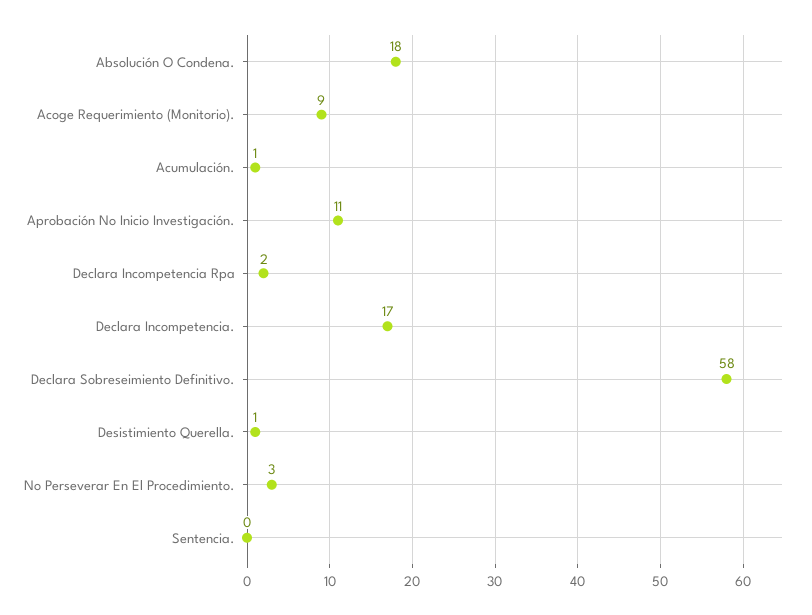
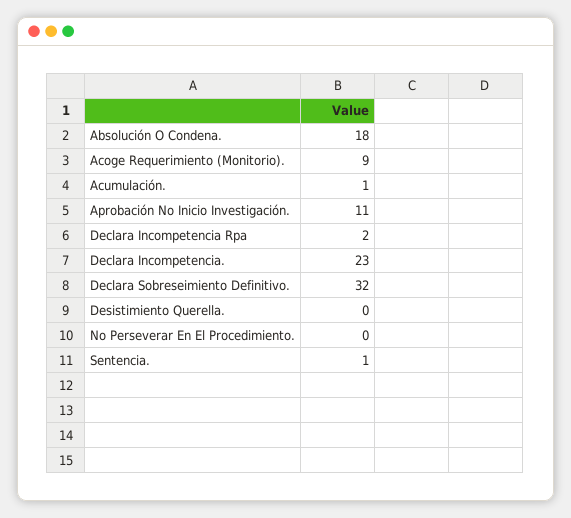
Declara Incompetencia.: 17 -> 23
Declara Sobreseimiento Definitivo.: 58 -> 32
Desistimiento Querella.: 1 -> 0
No Perseverar En El Procedimiento.: 3 -> 0
Sentencia.: 0 -> 1

